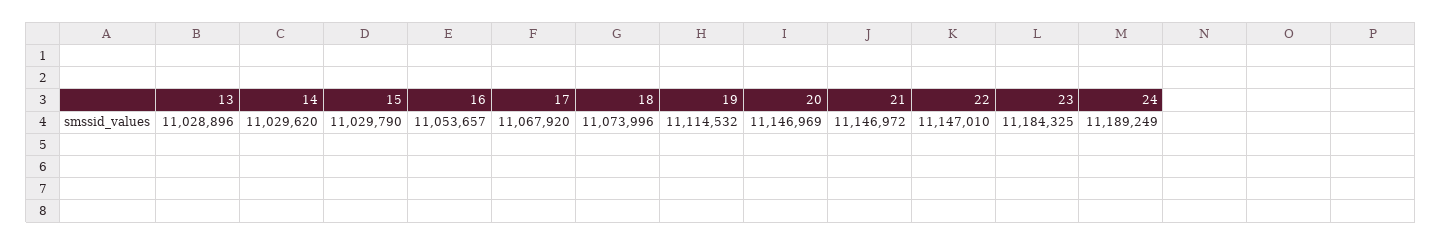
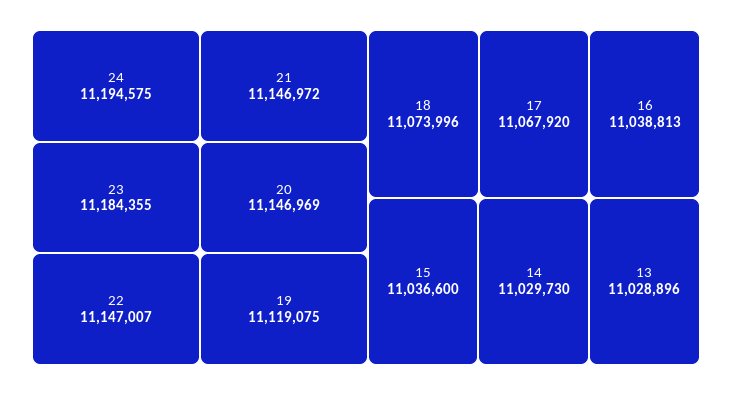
14: 11029620 -> 11029730
15: 11029790 -> 11036600
16: 11053657 -> 11038813
19: 11114532 -> 11119075
22: 11147010 -> 11147007
23: 11184325 -> 11184355
24: 11189249 -> 11194575

